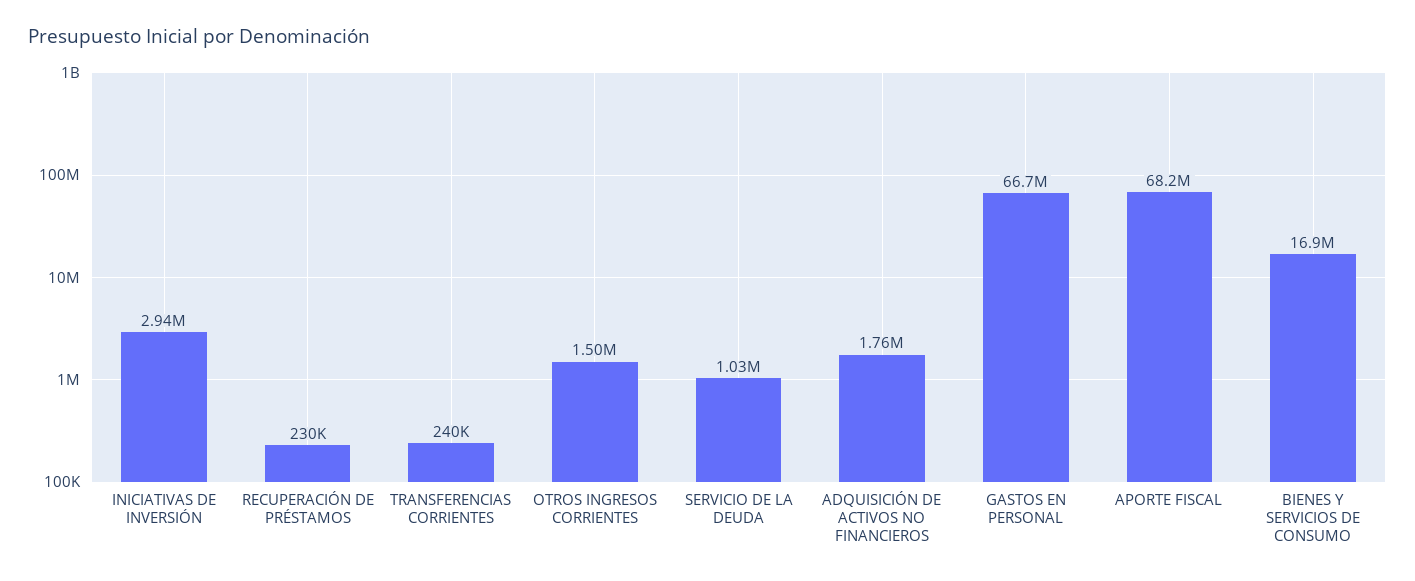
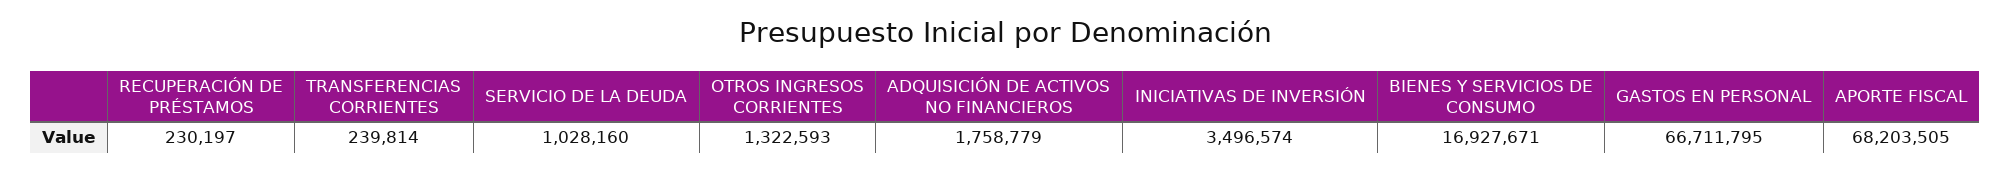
INICIATIVAS DE INVERSIÓN: 2940000 -> 3496574
OTROS INGRESOS CORRIENTES: 1500000 -> 1322593

